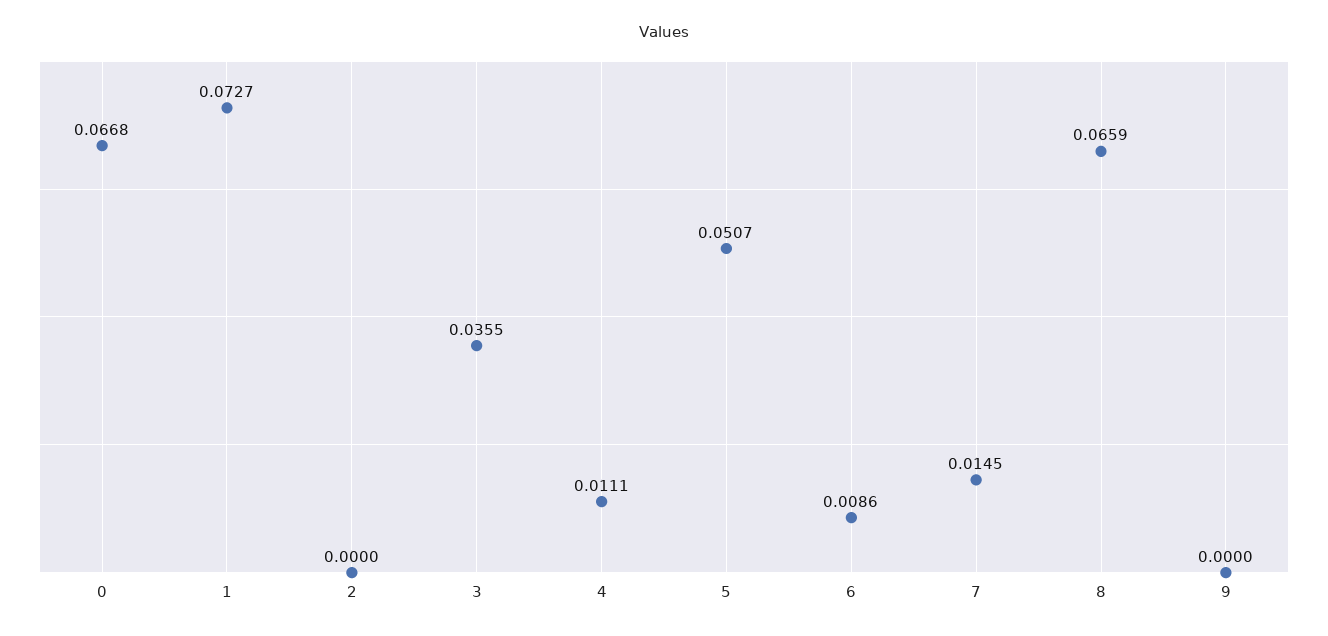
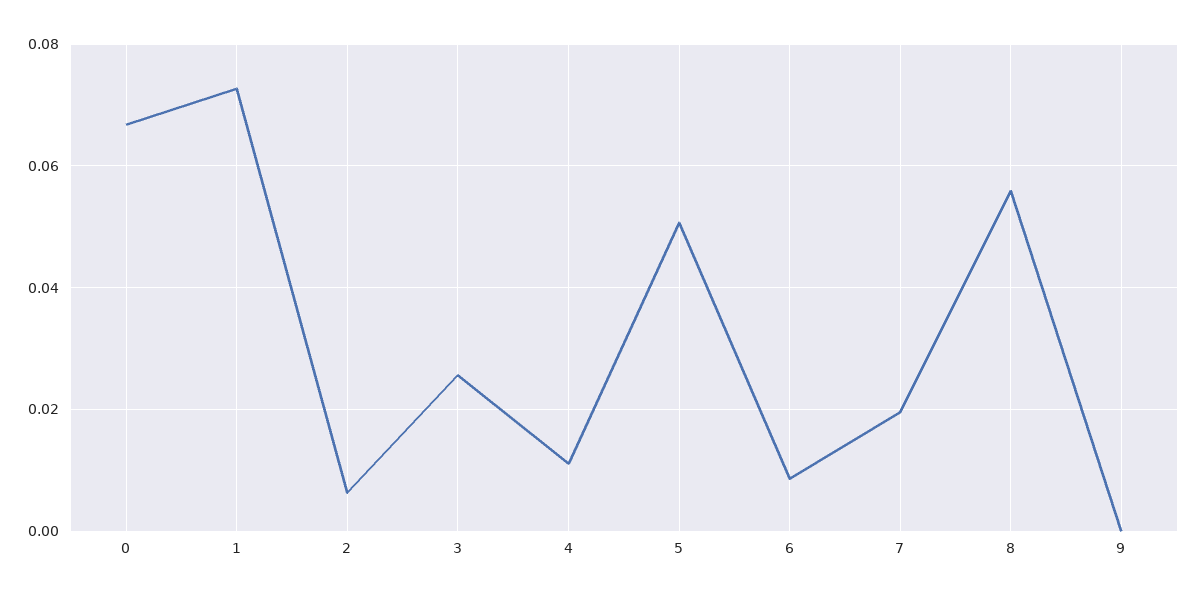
2: 0 -> 0.006
3: 0.0355 -> 0.026
7: 0.0145 -> 0.02
8: 0.0659 -> 0.056

